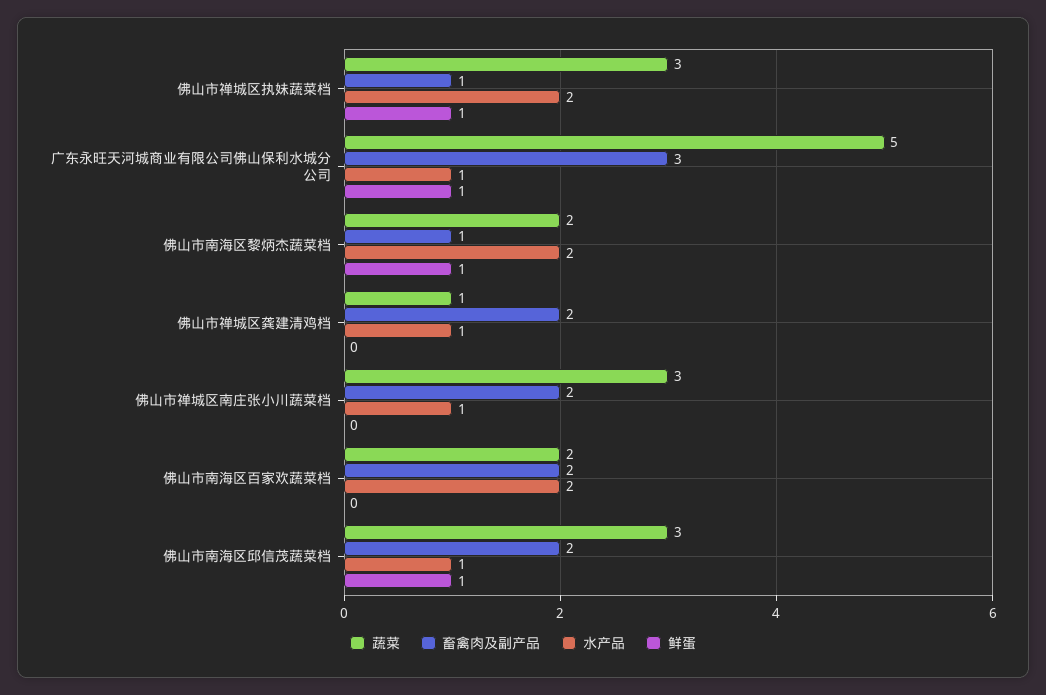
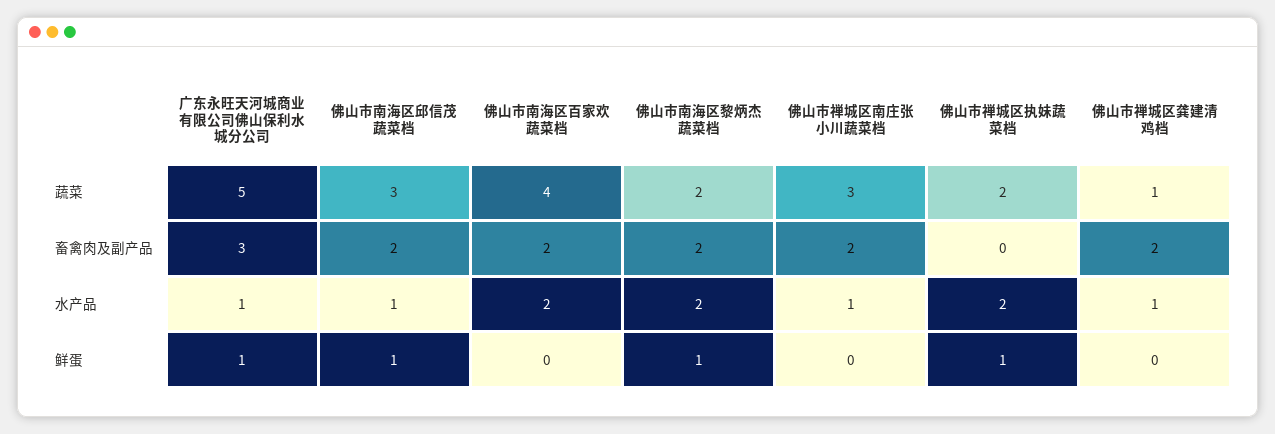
蔬菜, 佛山市禅城区执妹蔬菜档: 3 -> 2
畜禽肉及副产品, 佛山市禅城区执妹蔬菜档: 1 -> 0
畜禽肉及副产品, 佛山市南海区黎炳杰蔬菜档: 1 -> 2
蔬菜, 佛山市南海区百家欢蔬菜档: 2 -> 4

